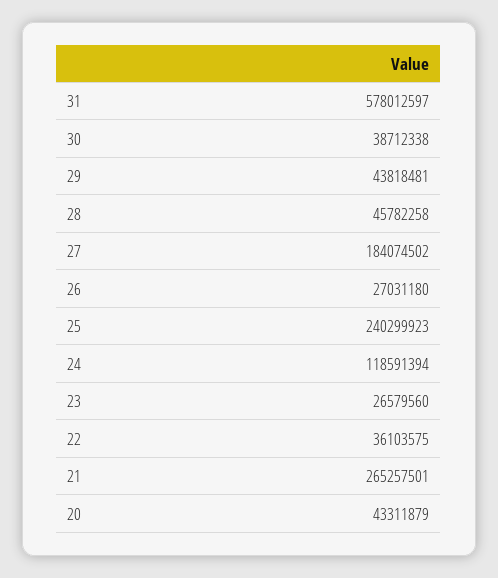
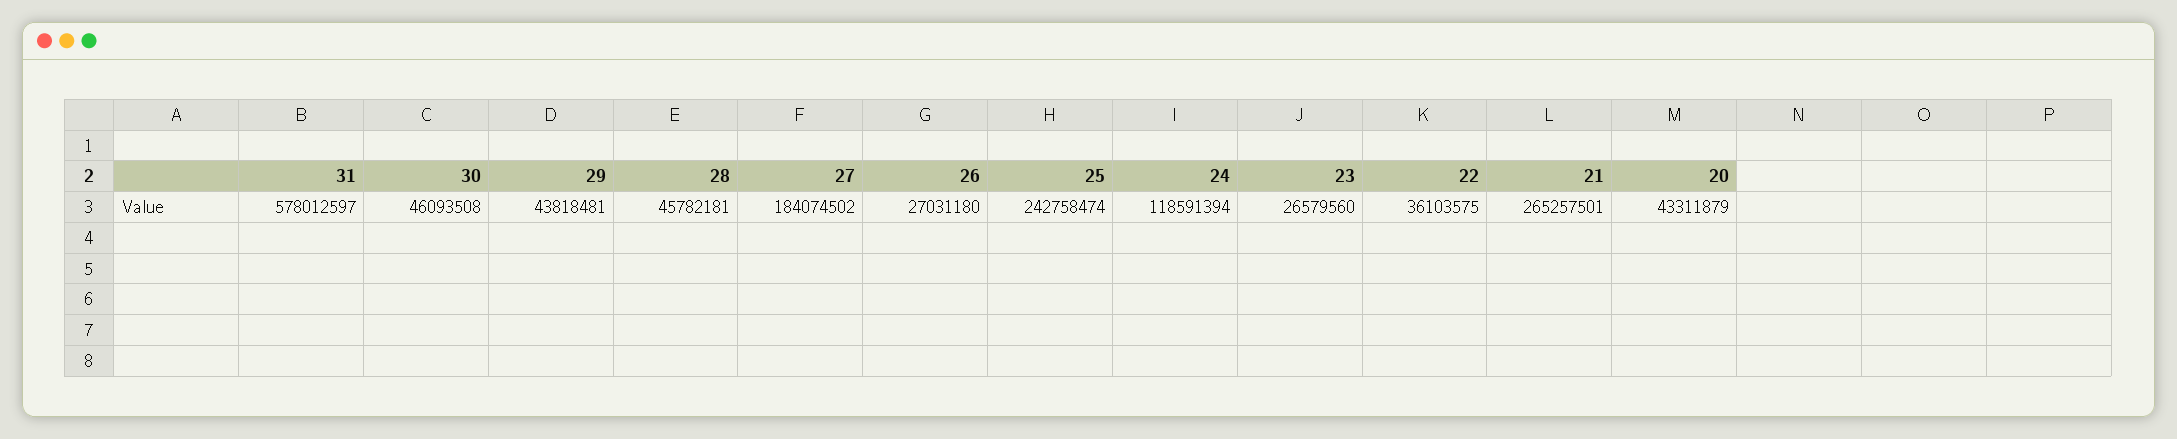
30: 38712338 -> 46093508
28: 45782258 -> 45782181
25: 240299923 -> 242758474

